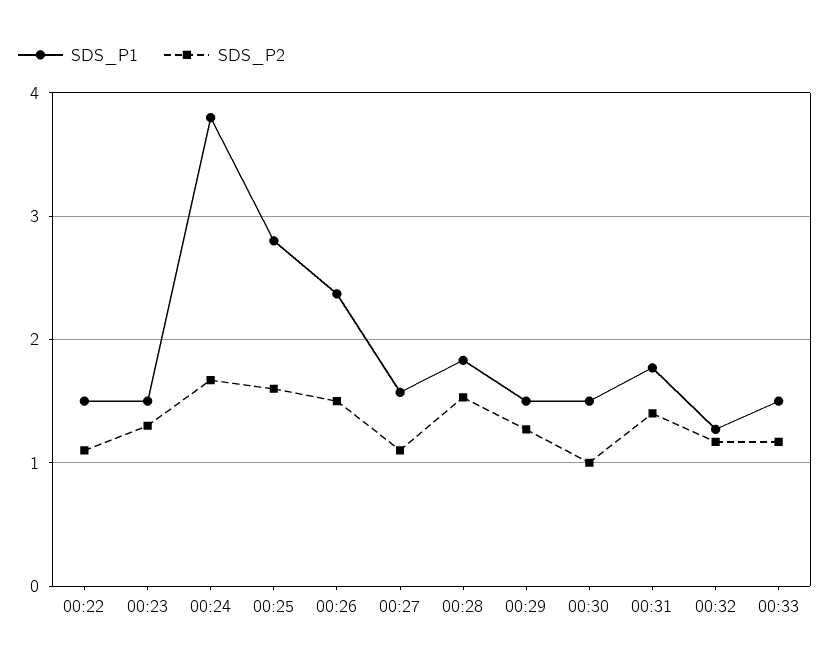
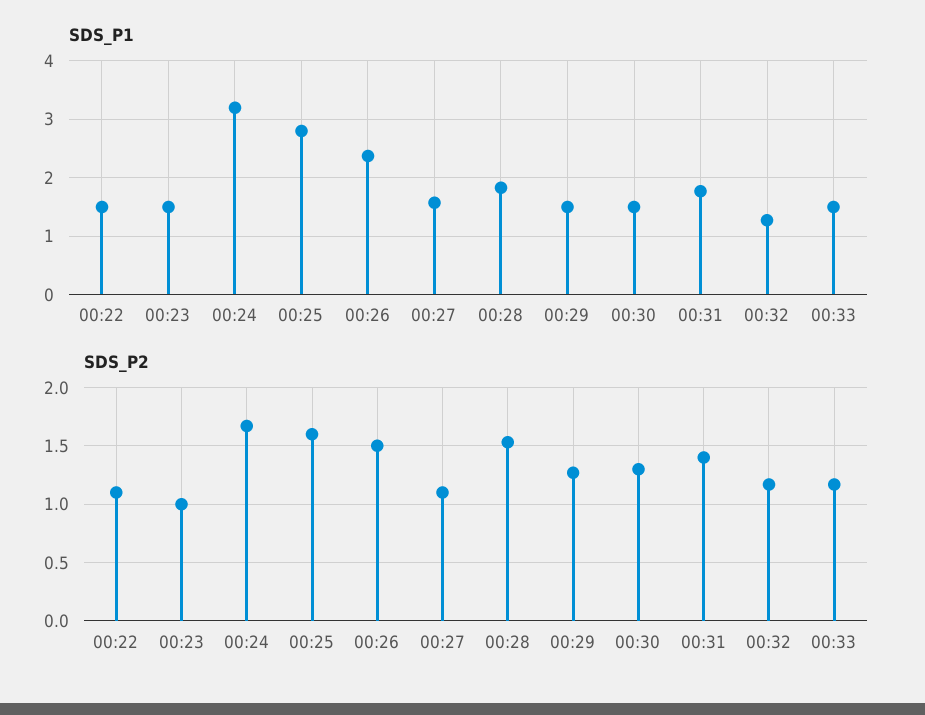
SDS_P2, 00:23: 1.3 -> 1
SDS_P1, 00:24: 3.8 -> 3.2
SDS_P2, 00:30: 1 -> 1.3

